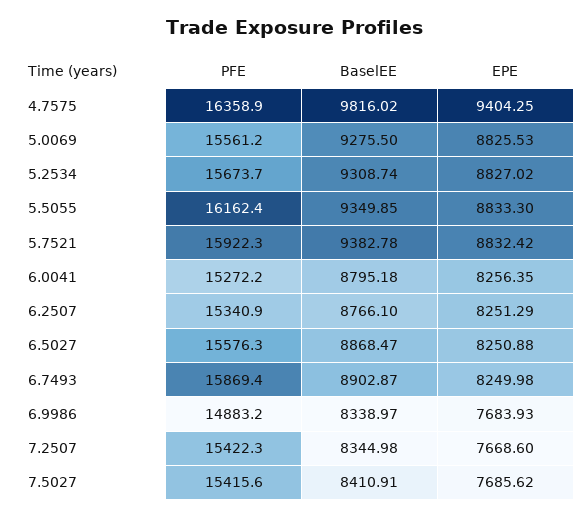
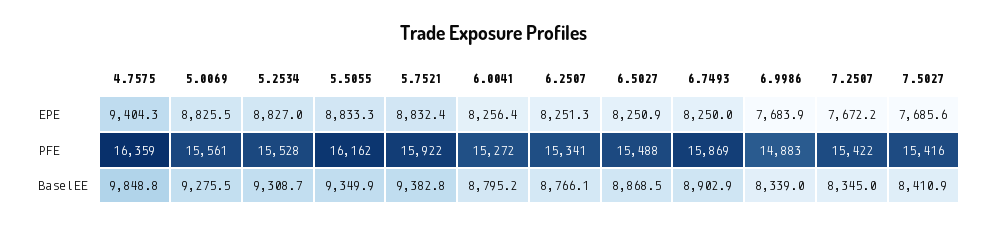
BaselEE, 4.7575: 9816.02 -> 9848.8
PFE, 5.2534: 15673.7 -> 15528
PFE, 6.5027: 15576.3 -> 15488
EPE, 7.2507: 7668.6 -> 7672.2

